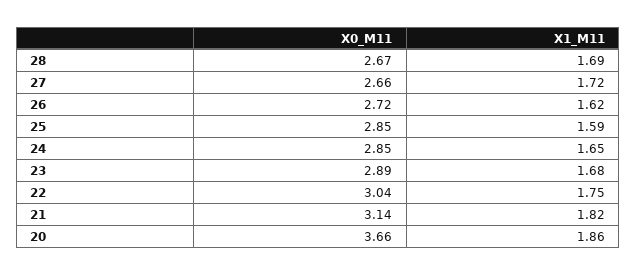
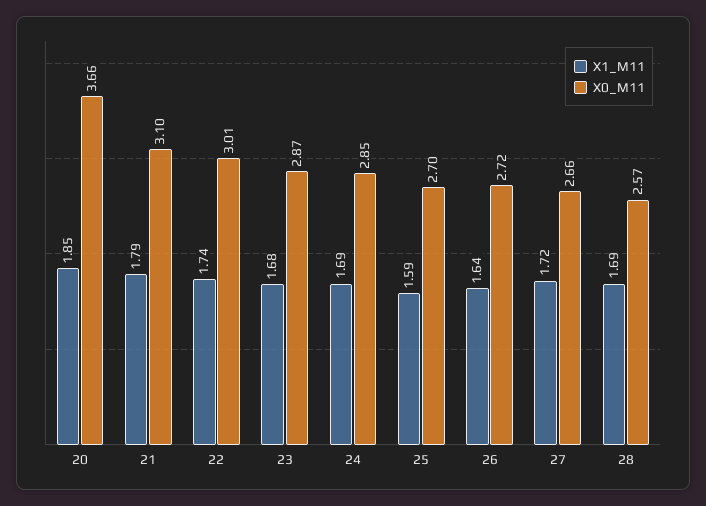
X0_M11, 28: 2.67 -> 2.57
X1_M11, 26: 1.62 -> 1.64
X0_M11, 25: 2.85 -> 2.7
X1_M11, 24: 1.65 -> 1.69
X0_M11, 23: 2.89 -> 2.87
X0_M11, 22: 3.04 -> 3.01
X1_M11, 22: 1.75 -> 1.74
X0_M11, 21: 3.14 -> 3.1
X1_M11, 21: 1.82 -> 1.79
X1_M11, 20: 1.86 -> 1.85

